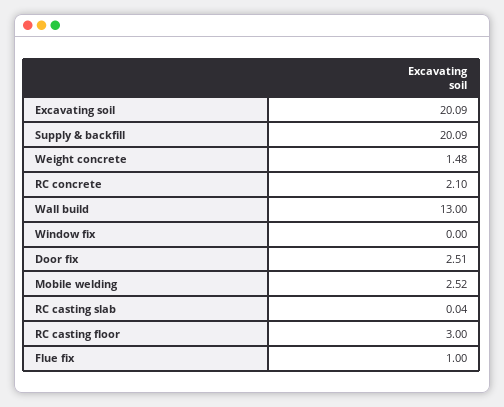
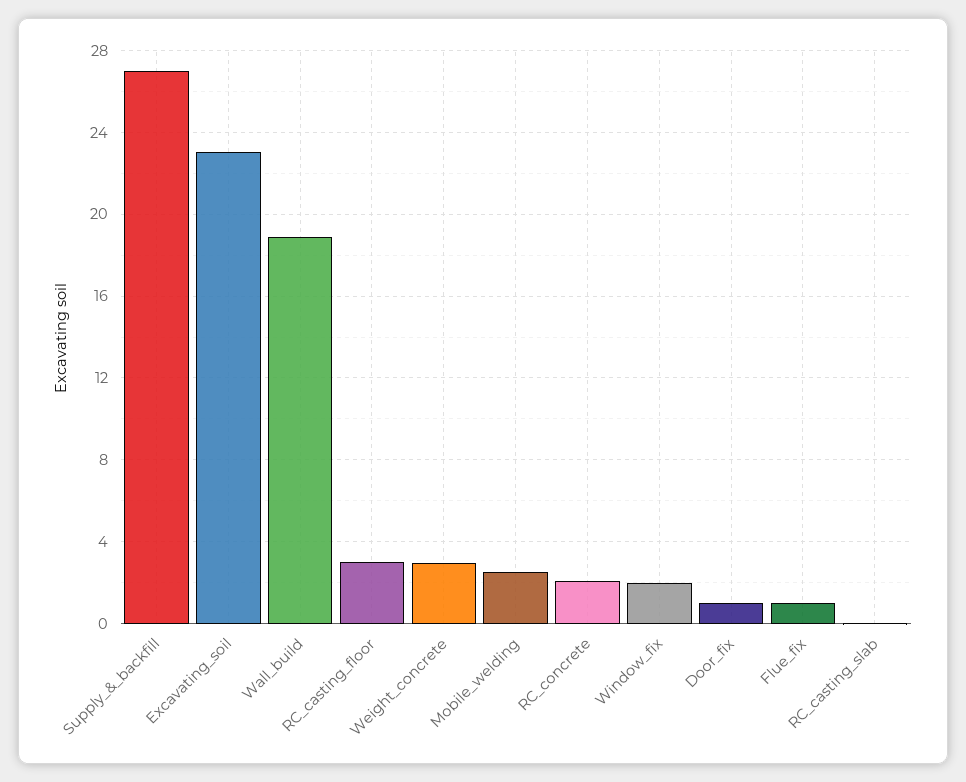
Excavating soil: 20.09 -> 23
Supply & backfill: 20.09 -> 27
Weight concrete: 1.48 -> 3
Wall build: 13 -> 19
Window fix: 0 -> 2
Door fix: 2.51 -> 1

